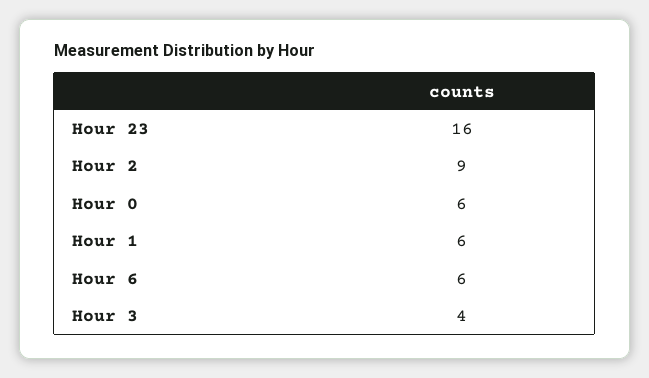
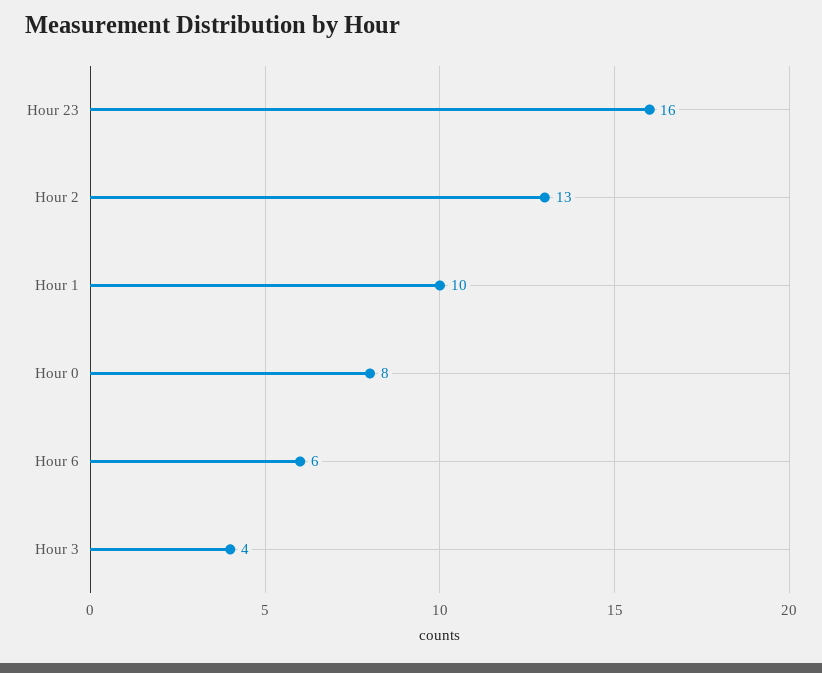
Hour 2: 9 -> 13
Hour 0: 6 -> 8
Hour 1: 6 -> 10

